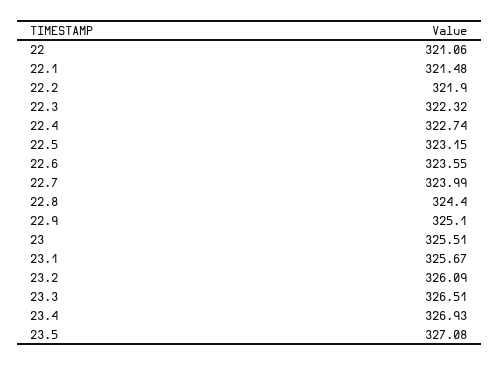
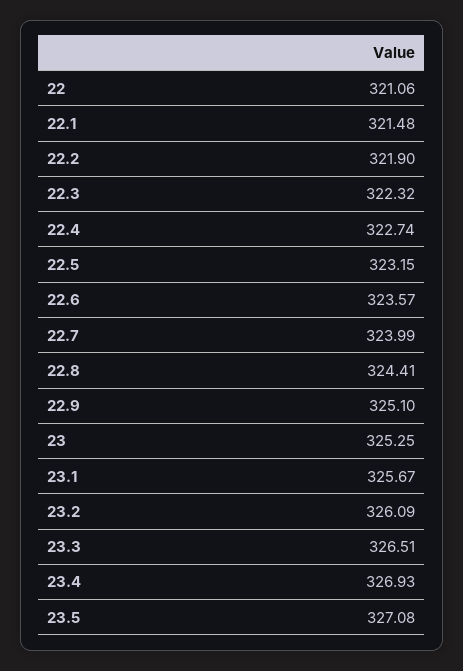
22.6: 323.55 -> 323.57
22.8: 324.4 -> 324.41
23: 325.51 -> 325.25

